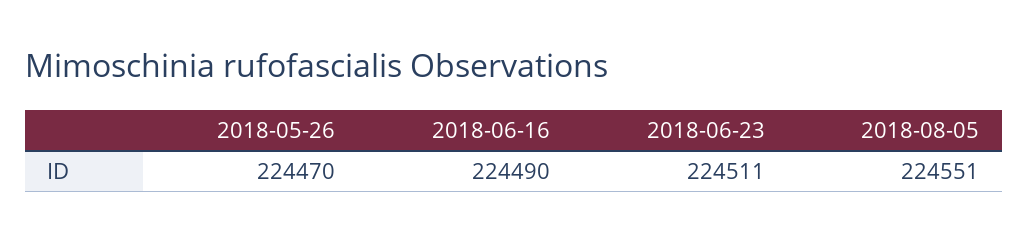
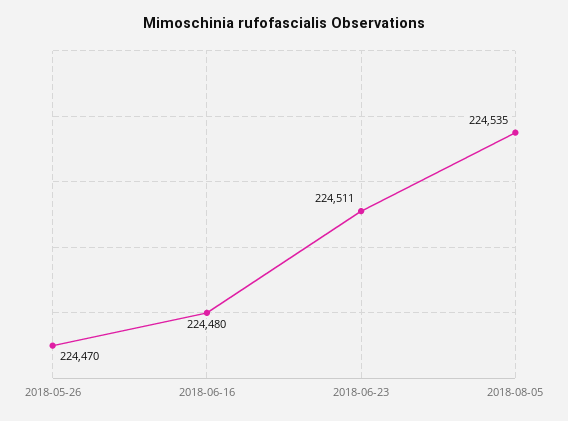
2018-06-16: 224490 -> 224480
2018-08-05: 224551 -> 224535

